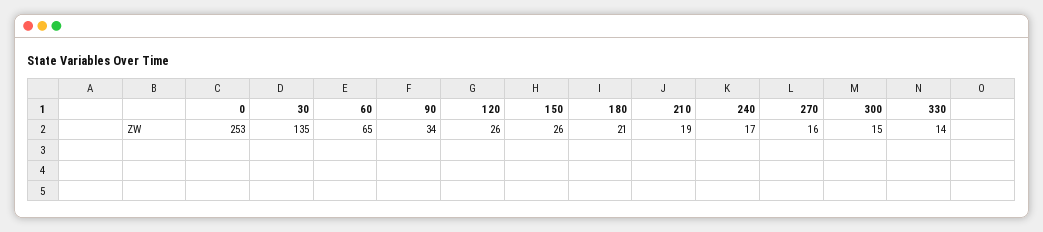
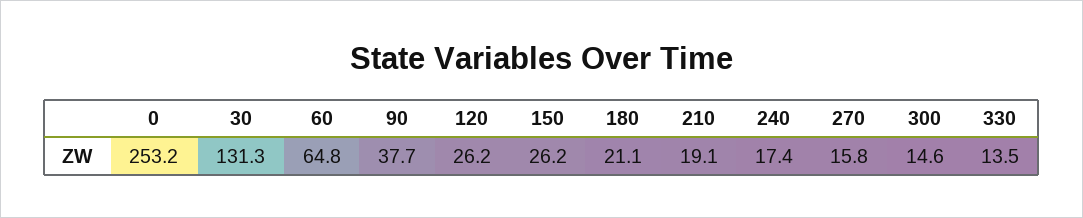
30: 135 -> 131.3
90: 34 -> 37.7

